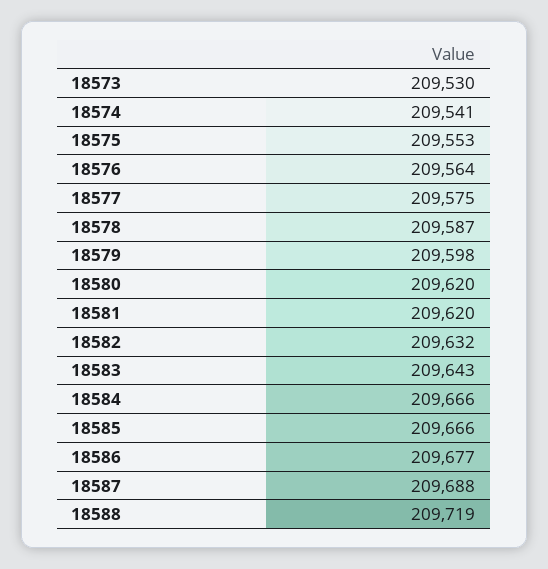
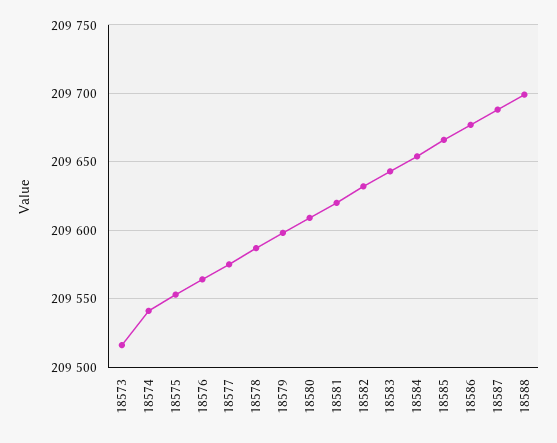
18573: 209530 -> 209515
18580: 209620 -> 209610
18584: 209666 -> 209655
18588: 209719 -> 209700

